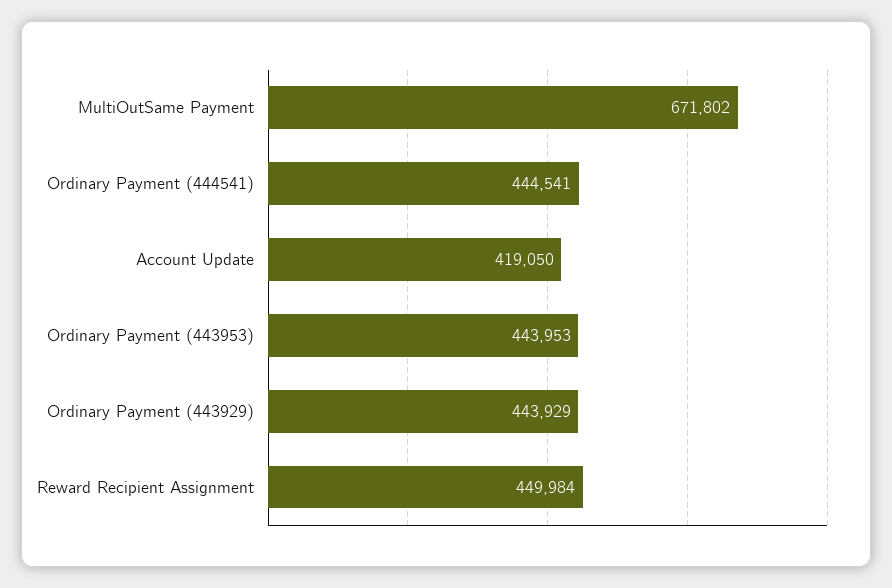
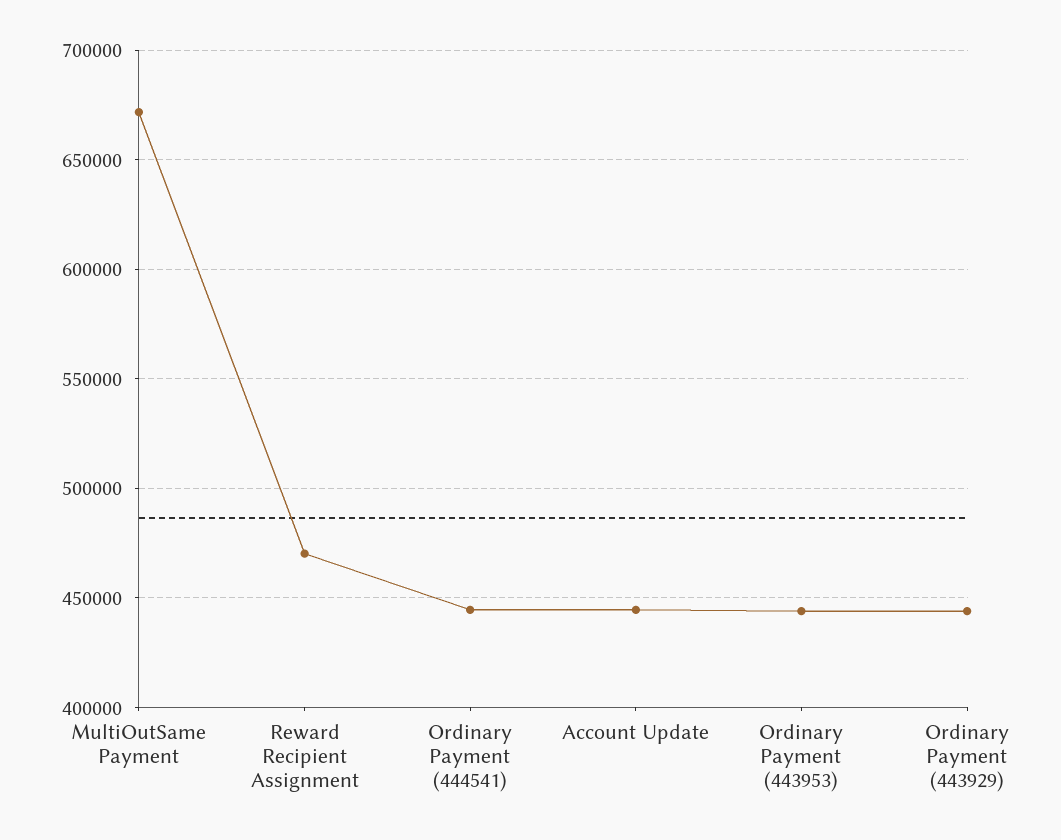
Account Update: 419050 -> 445000
Reward Recipient Assignment: 449984 -> 470000

